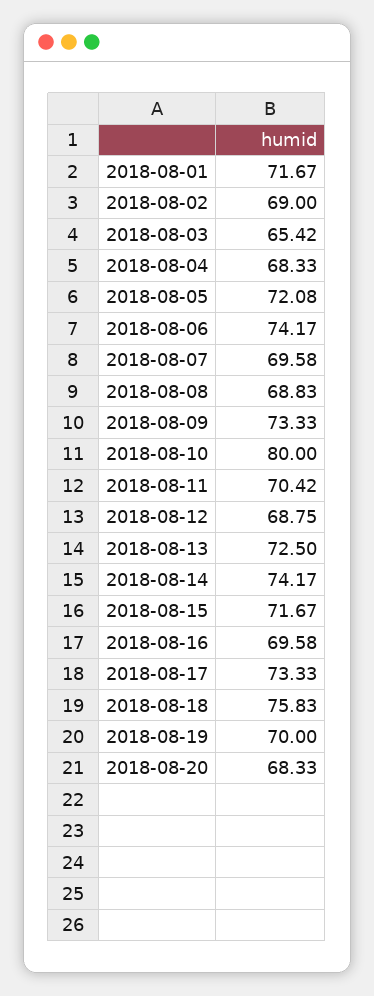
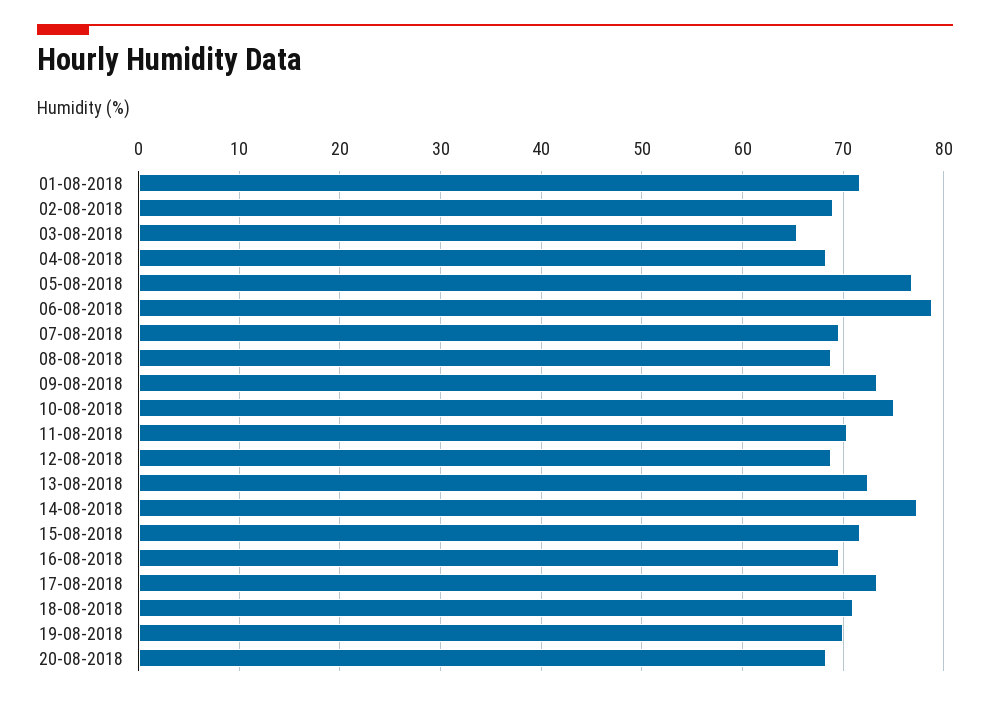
2018-08-05: 72.08 -> 77
2018-08-06: 74.17 -> 79
2018-08-10: 80 -> 75
2018-08-14: 74.17 -> 77
2018-08-18: 75.83 -> 71

